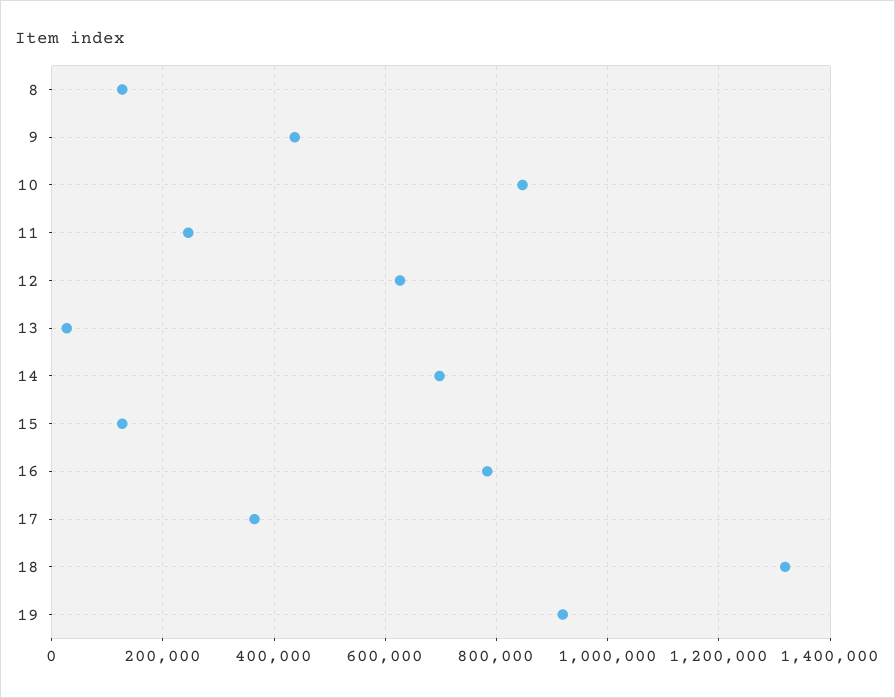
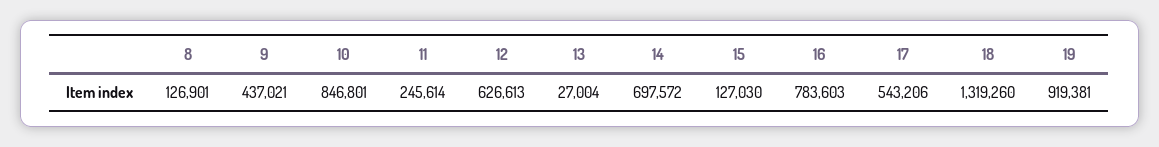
17: 360000 -> 543206

